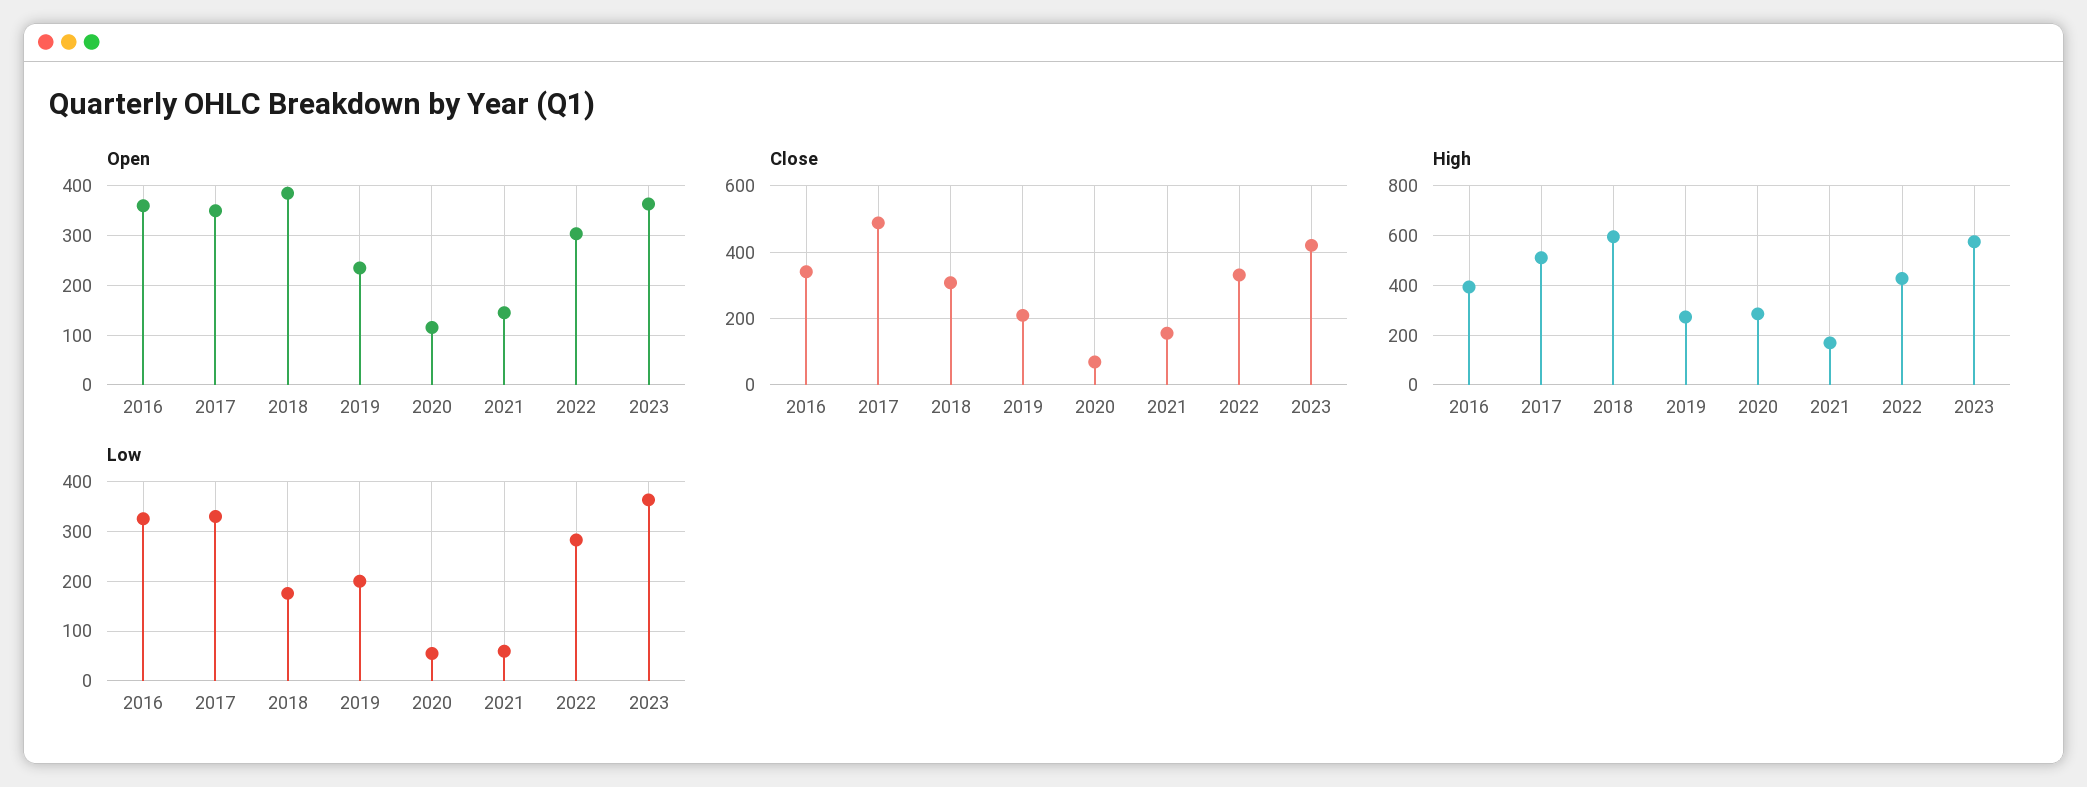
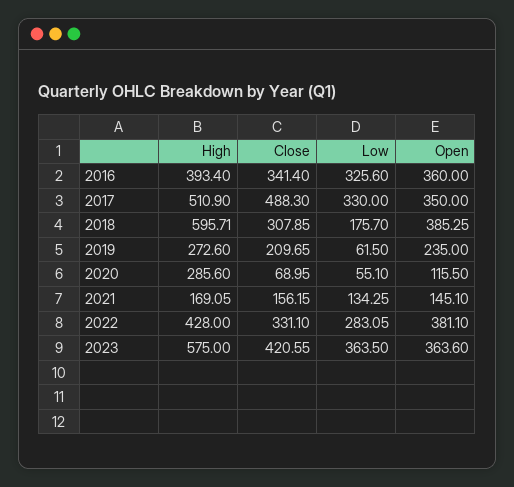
Open, 2022: 300 -> 381.1
Low, 2019: 200 -> 61.5
Low, 2021: 60 -> 134.25

